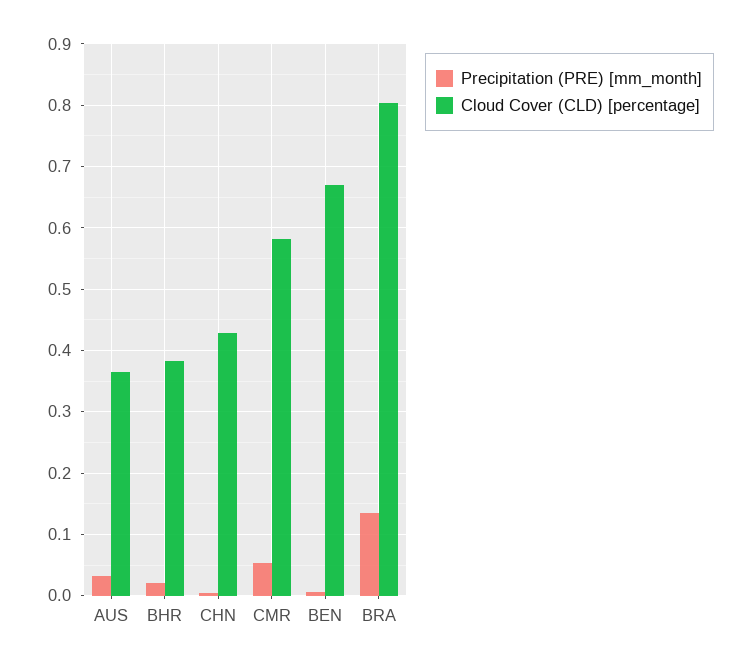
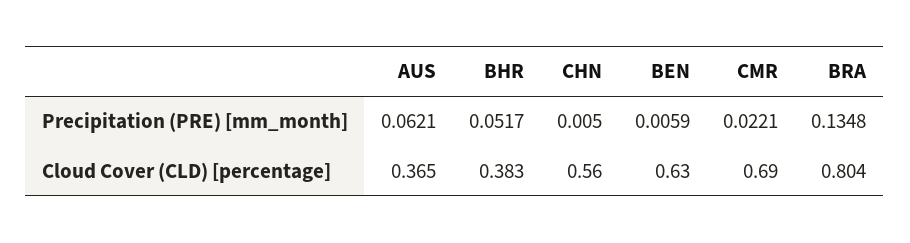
Precipitation (PRE) [mm_month], AUS: 0.03 -> 0.0621
Precipitation (PRE) [mm_month], BHR: 0.02 -> 0.0517
Cloud Cover (CLD) [percentage], CHN: 0.43 -> 0.56
Precipitation (PRE) [mm_month], CMR: 0.05 -> 0.0221
Cloud Cover (CLD) [percentage], CMR: 0.58 -> 0.69
Cloud Cover (CLD) [percentage], BEN: 0.67 -> 0.63

